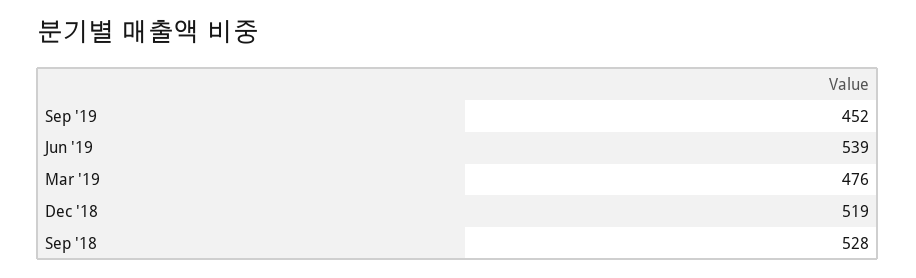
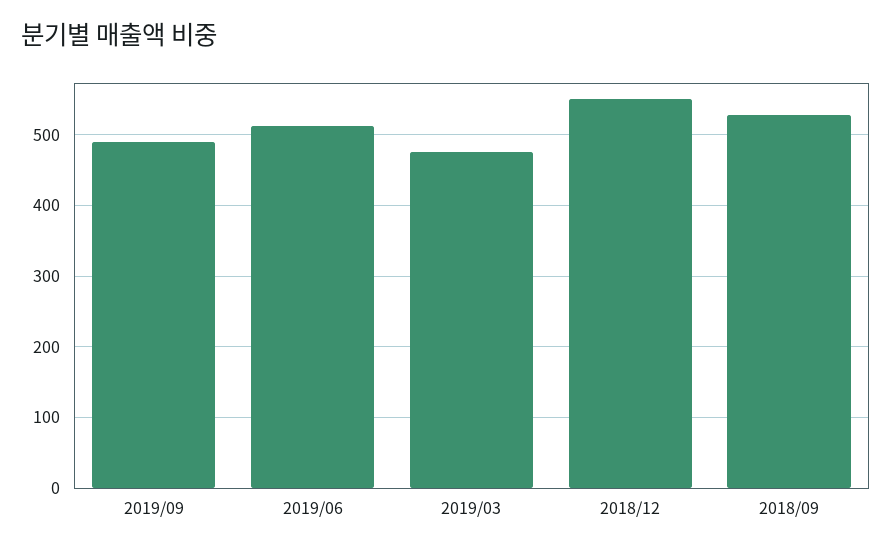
Sep '19: 452 -> 490
Jun '19: 539 -> 510
Dec '18: 519 -> 550

